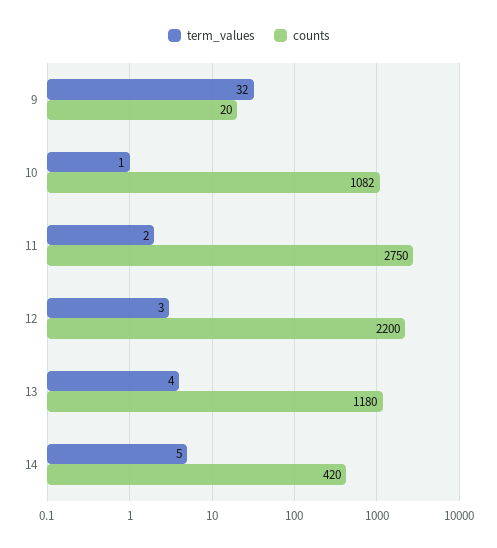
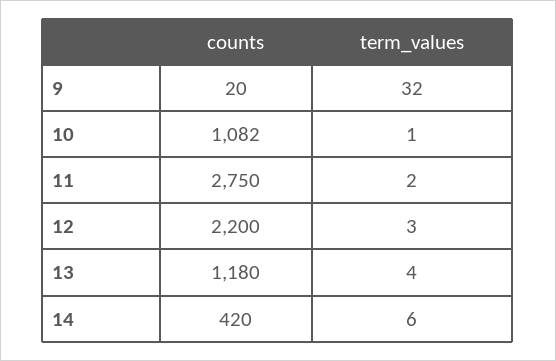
term_values, 14: 5 -> 6

